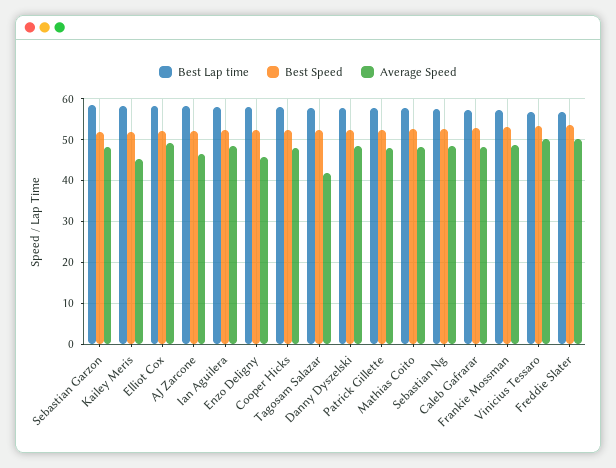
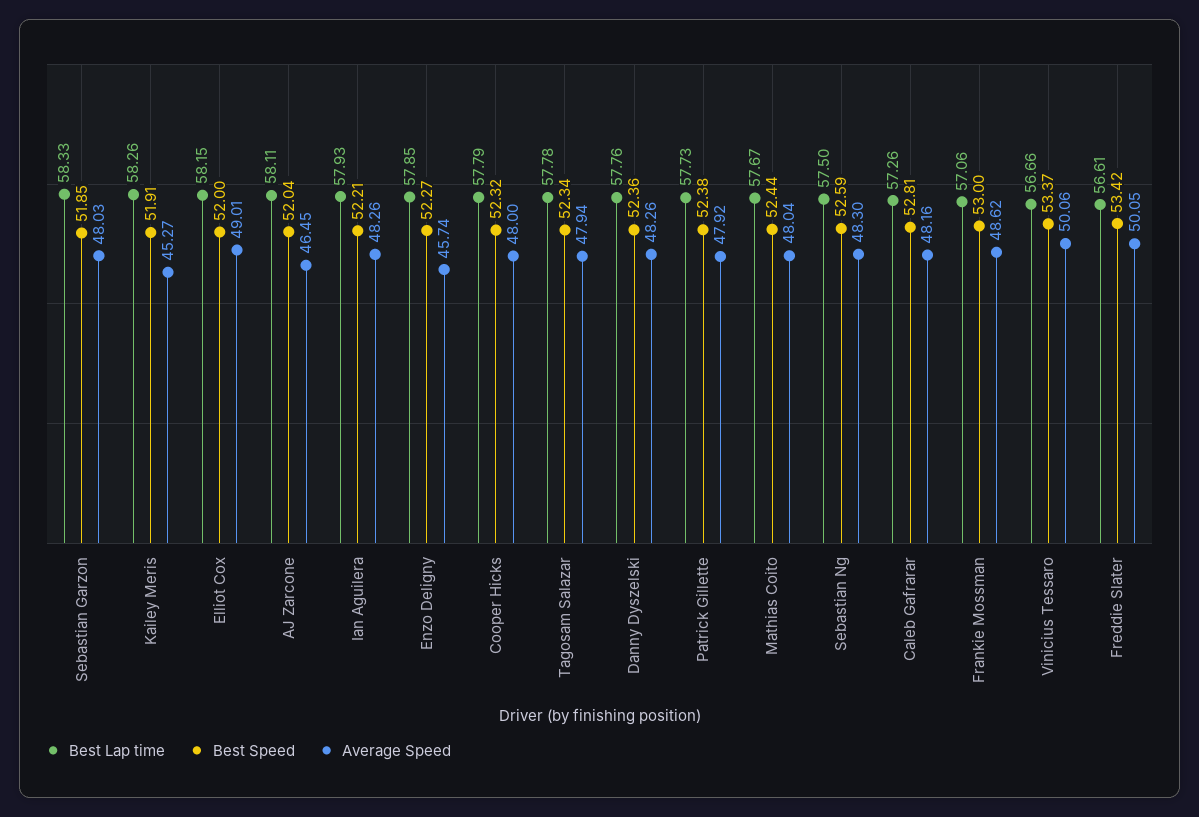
Average Speed, Tagosam Salazar: 42 -> 47.94

